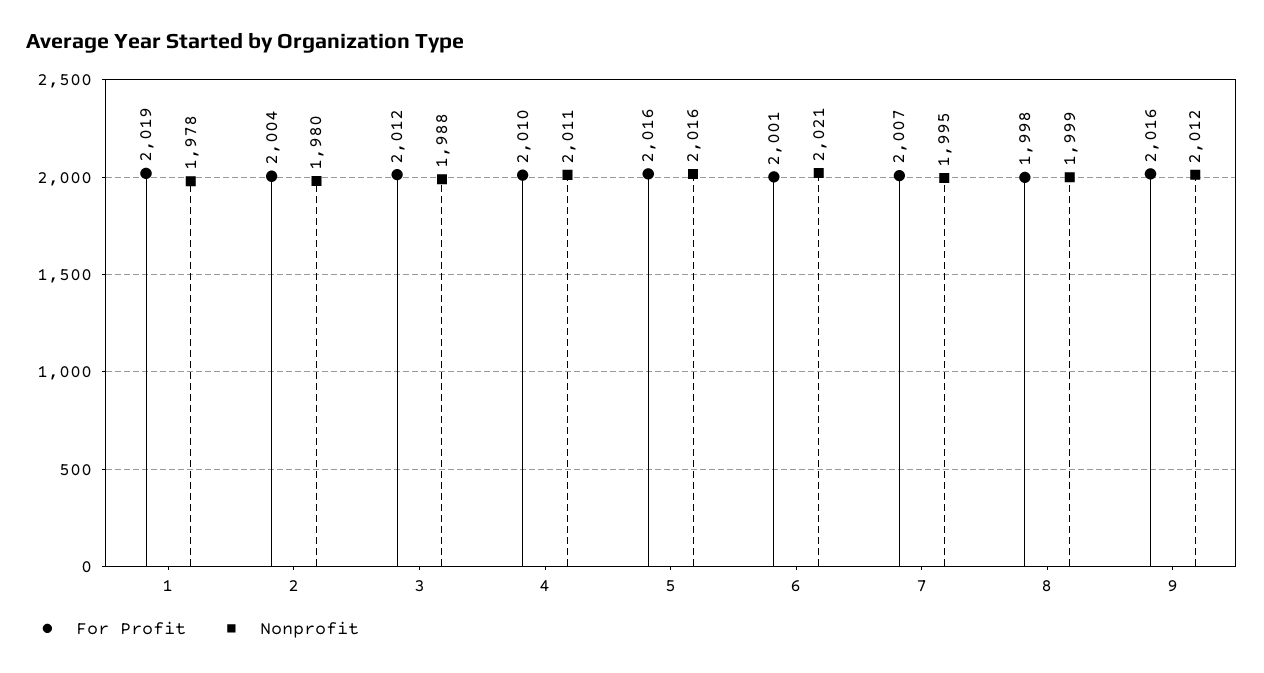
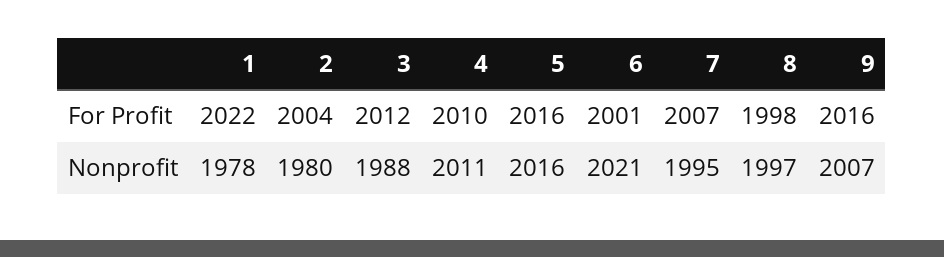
For Profit, 1: 2019 -> 2022
Nonprofit, 8: 1999 -> 1997
Nonprofit, 9: 2012 -> 2007

